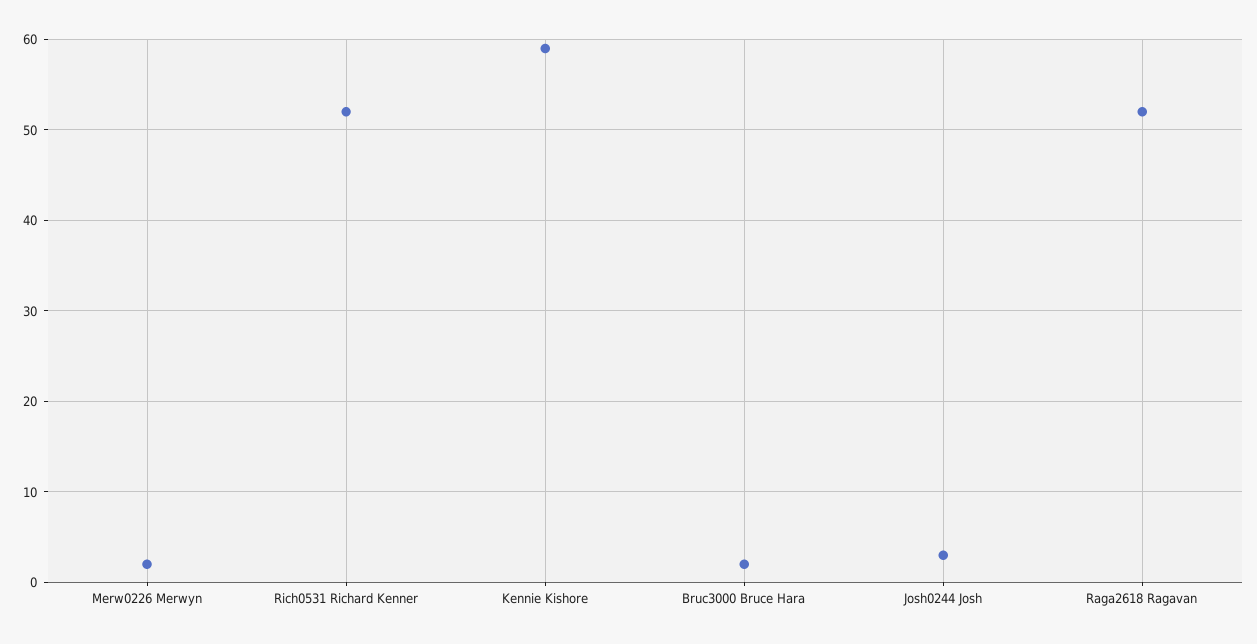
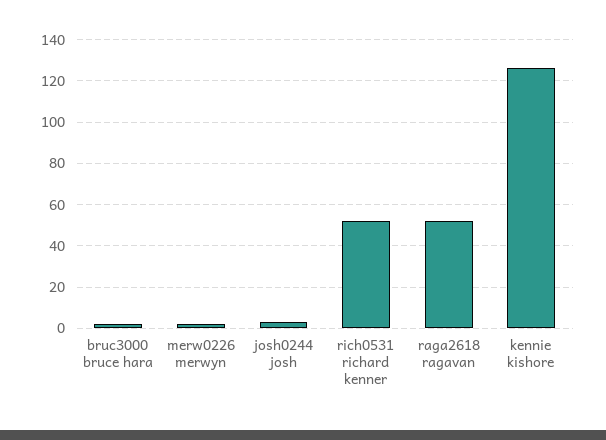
Kennie Kishore: 59 -> 125

